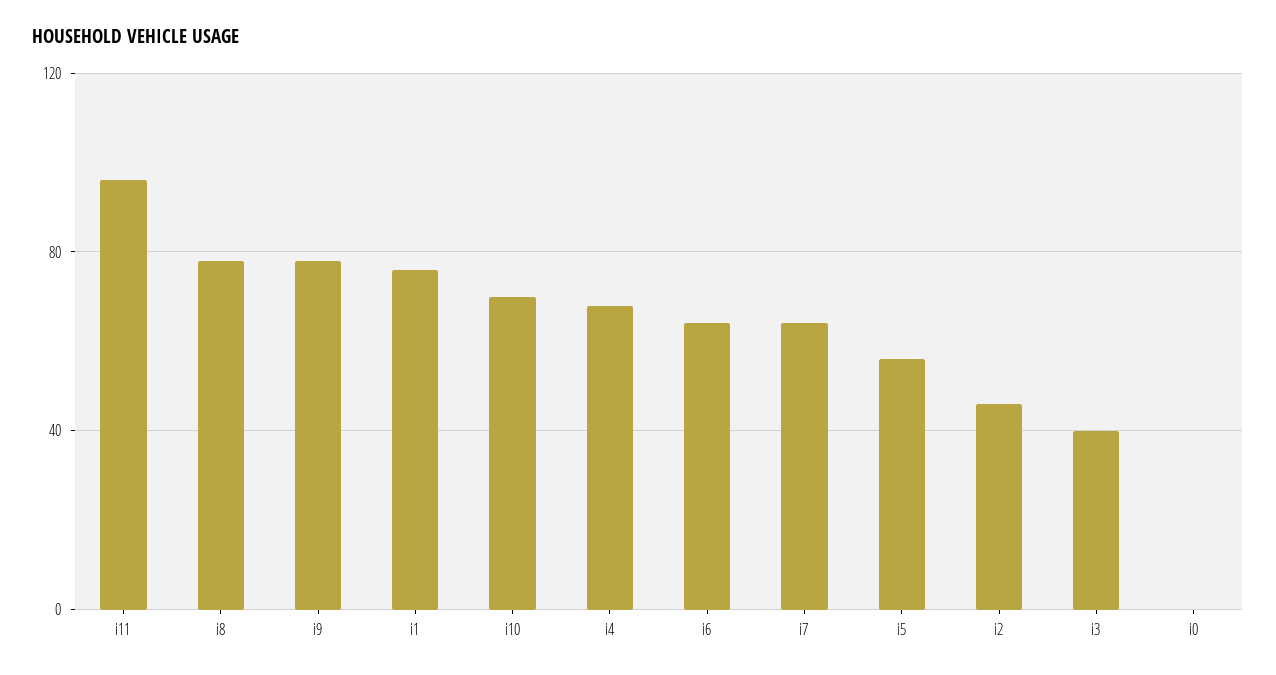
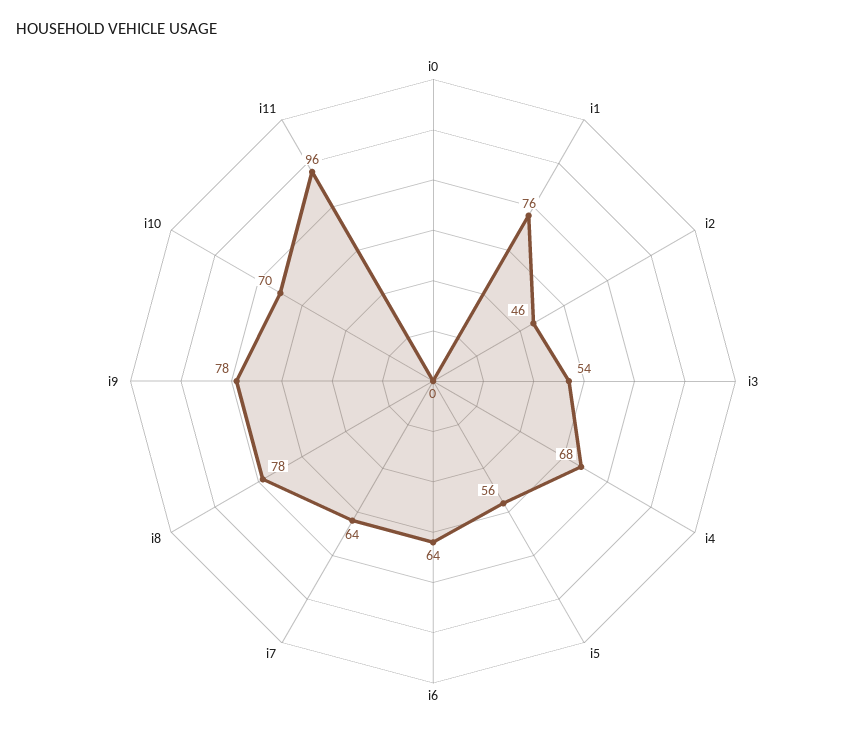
i3: 40 -> 54

